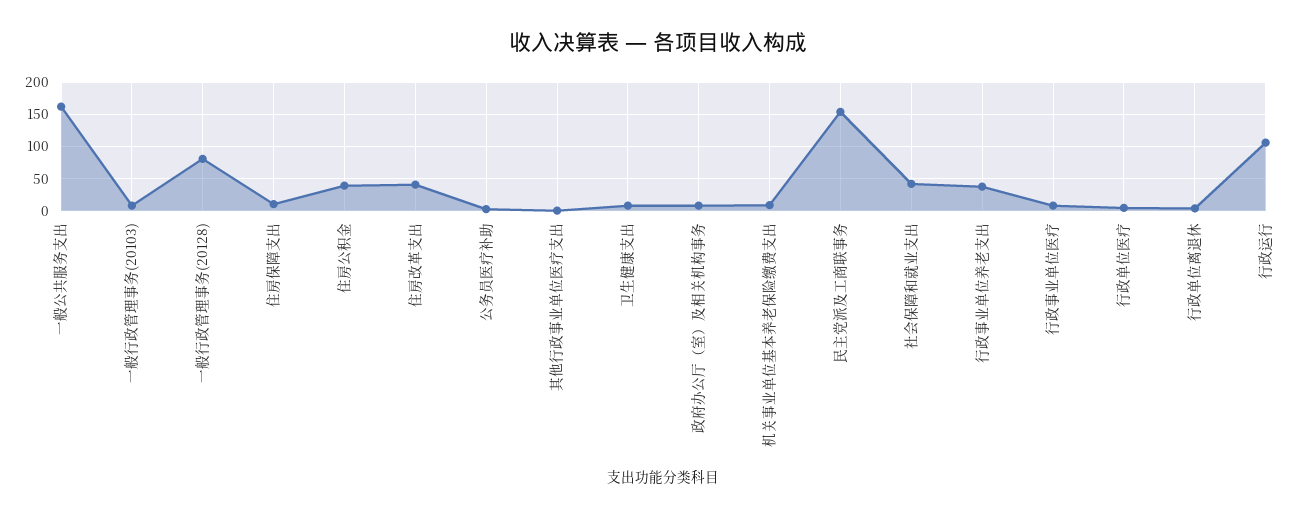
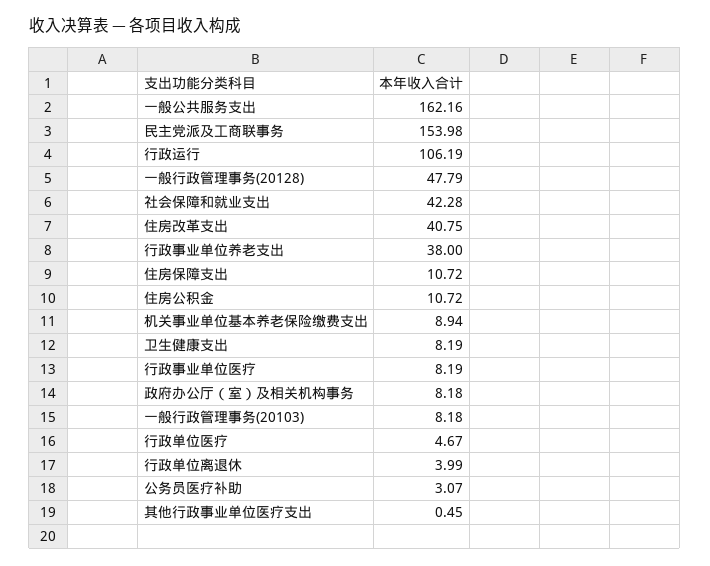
一般行政管理事务(20128): 80 -> 47.79
住房公积金: 40 -> 10.72

